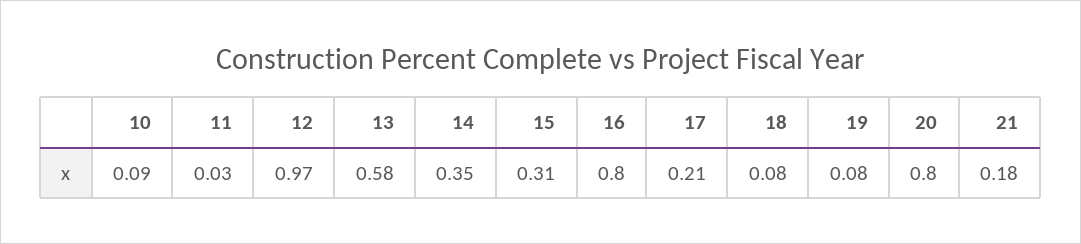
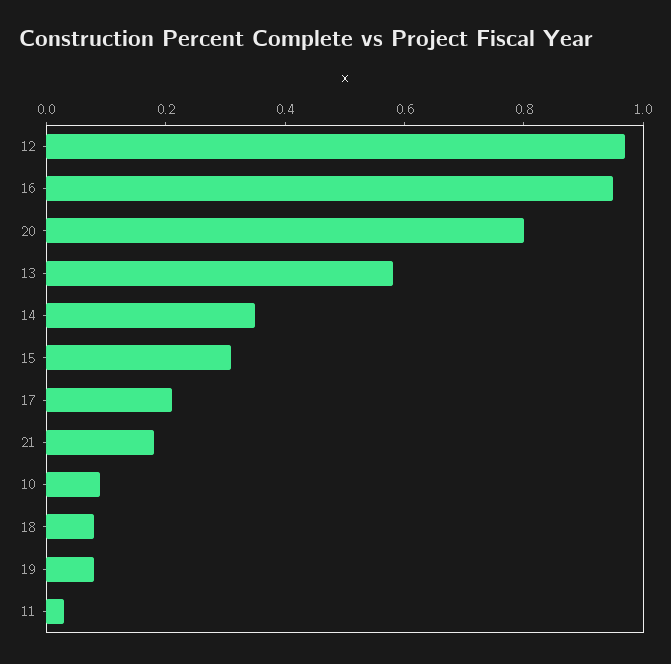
16: 0.8 -> 0.95

